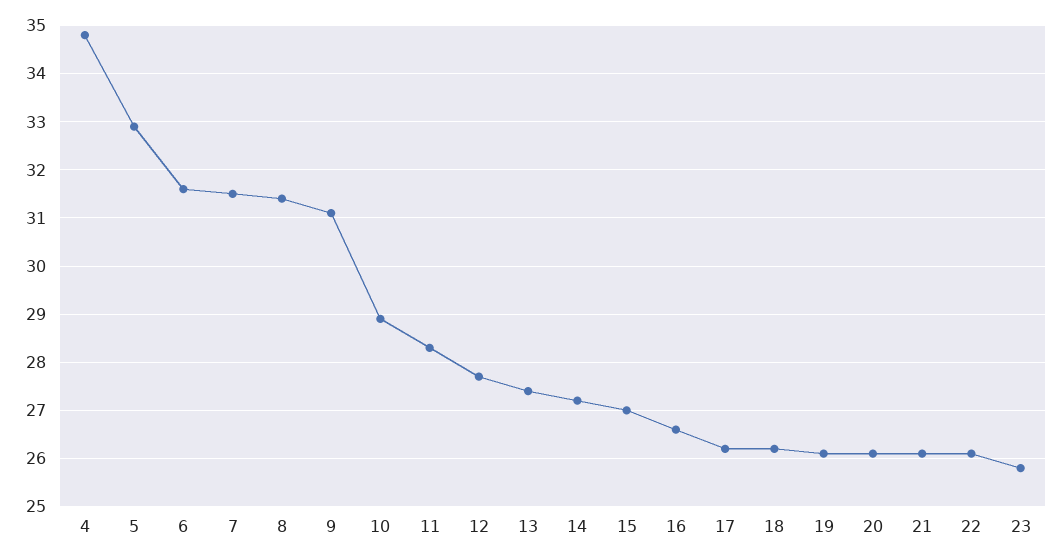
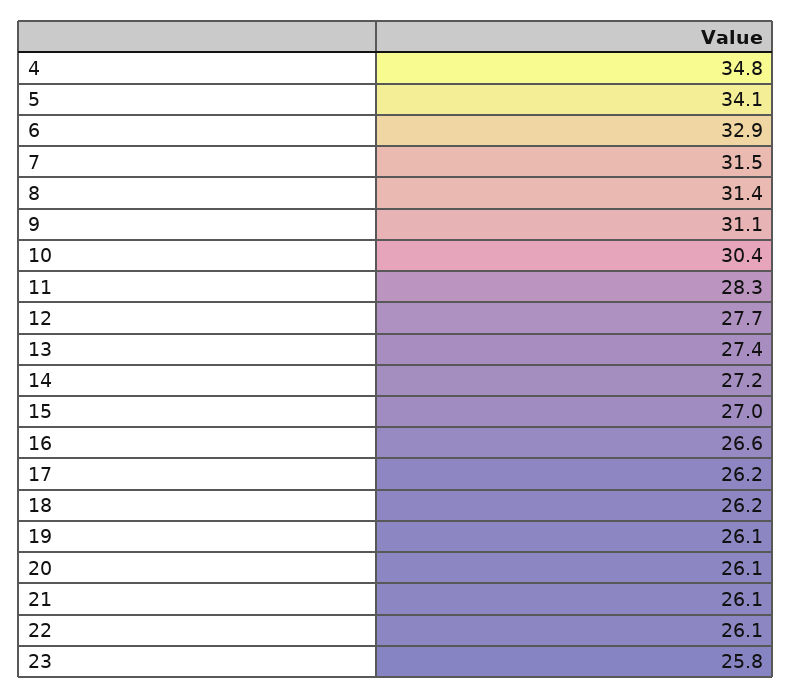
5: 33 -> 34.1
6: 31.5 -> 32.9
10: 29 -> 30.4

